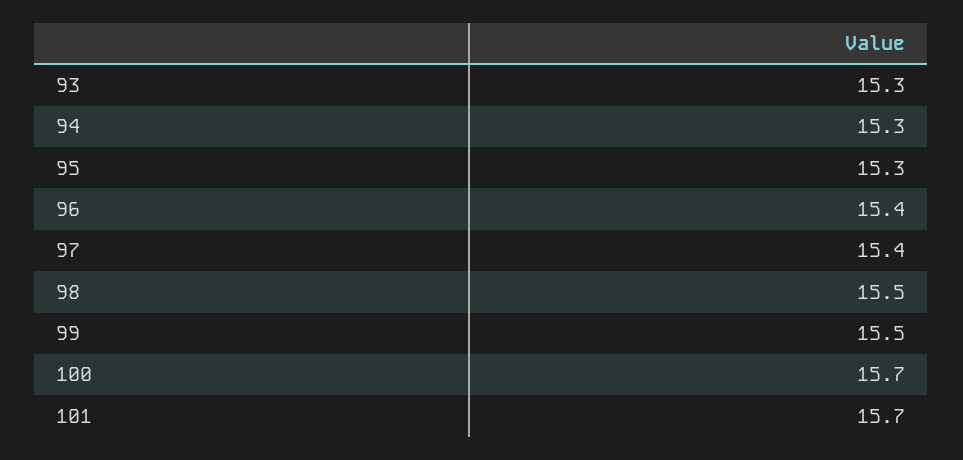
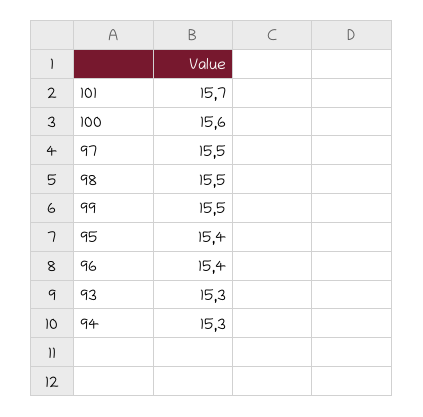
95: 15.3 -> 15.4
97: 15.4 -> 15.5
100: 15.7 -> 15.6

